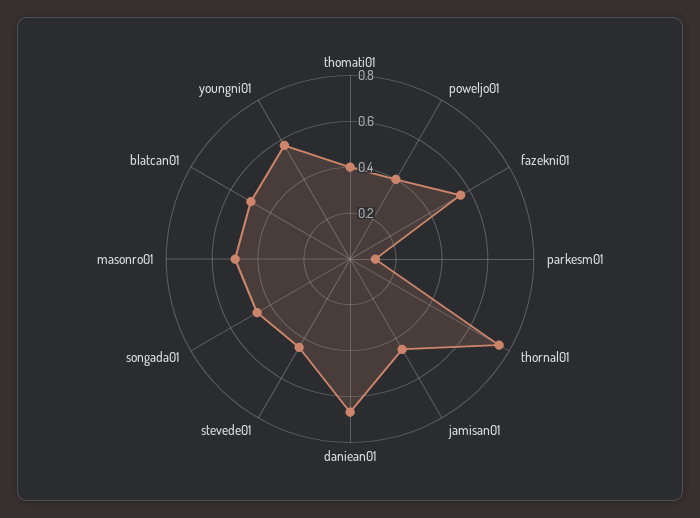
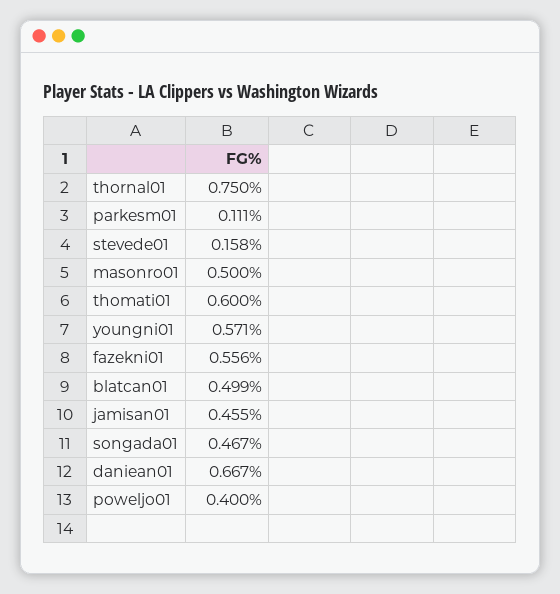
thomati01: 0.4 -> 0.6
stevede01: 0.45 -> 0.158

